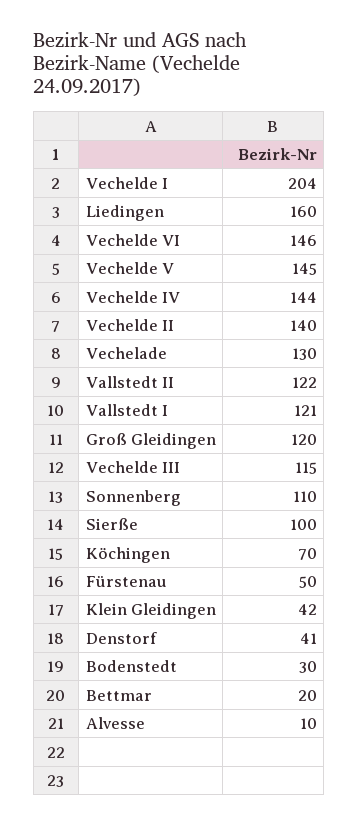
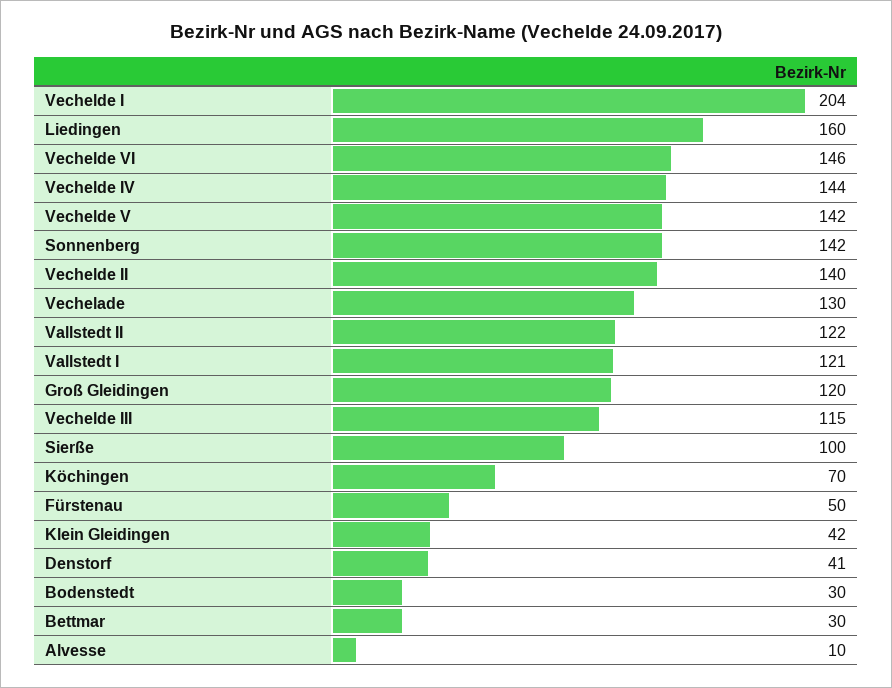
Vechelde V: 145 -> 142
Sonnenberg: 110 -> 142
Bettmar: 20 -> 30

